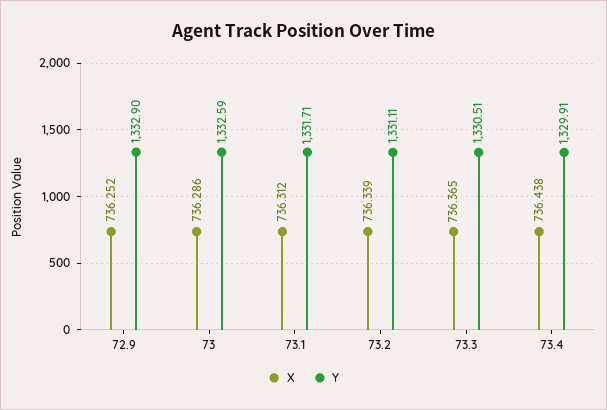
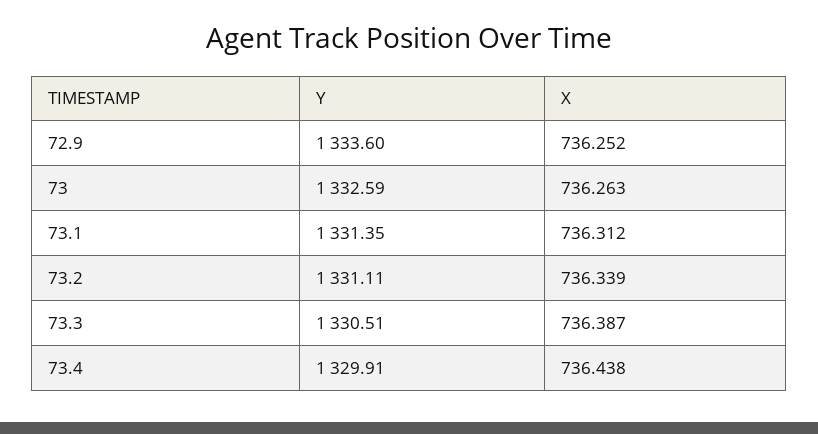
Y, 72.9: 1332.9 -> 1333.6
X, 73: 736.286 -> 736.263
Y, 73.1: 1331.71 -> 1331.35
X, 73.3: 736.365 -> 736.387

